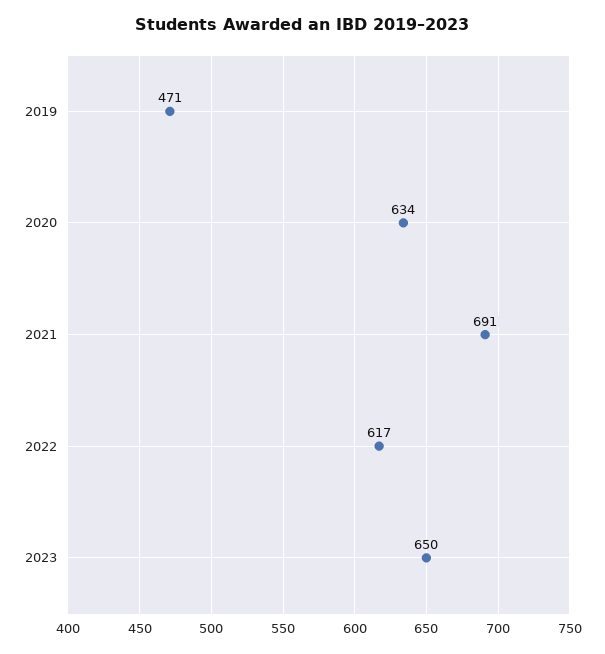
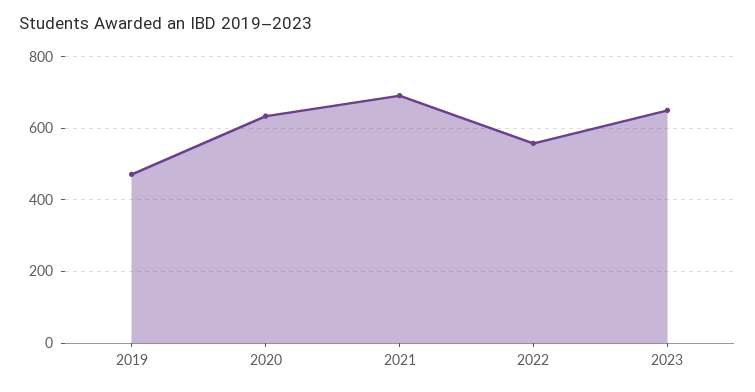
2022: 617 -> 560

